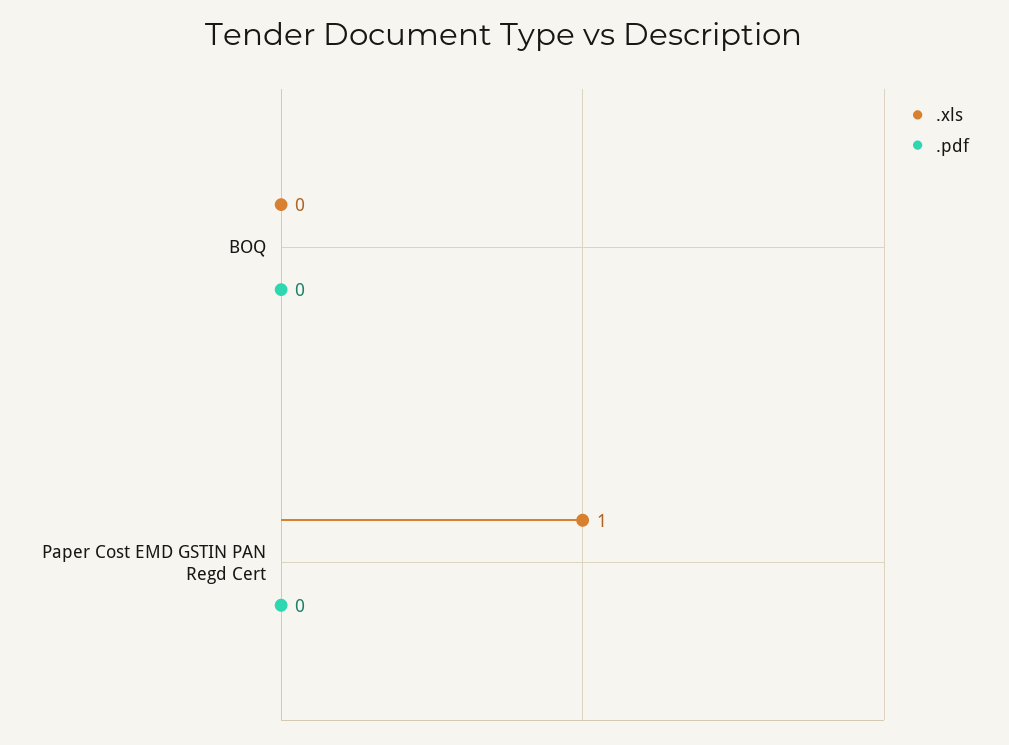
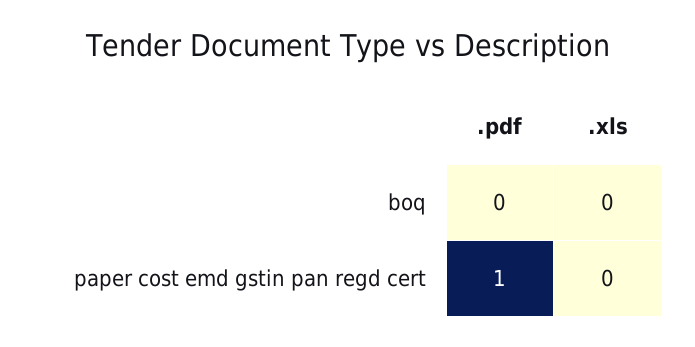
.xls, Paper Cost EMD GSTIN PAN Regd Cert: 1 -> 0
.pdf, Paper Cost EMD GSTIN PAN Regd Cert: 0 -> 1

